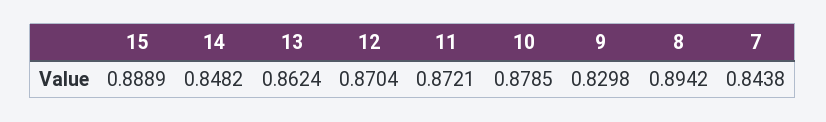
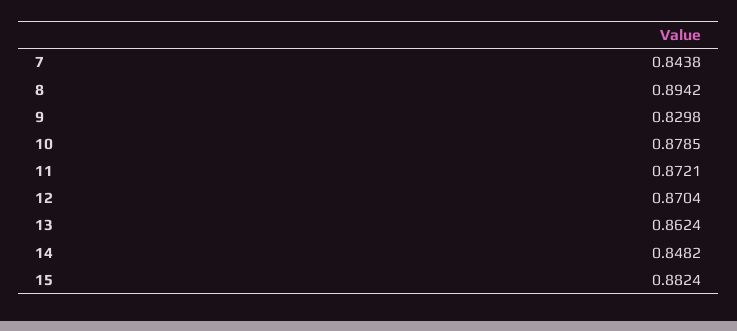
15: 0.8889 -> 0.8824

